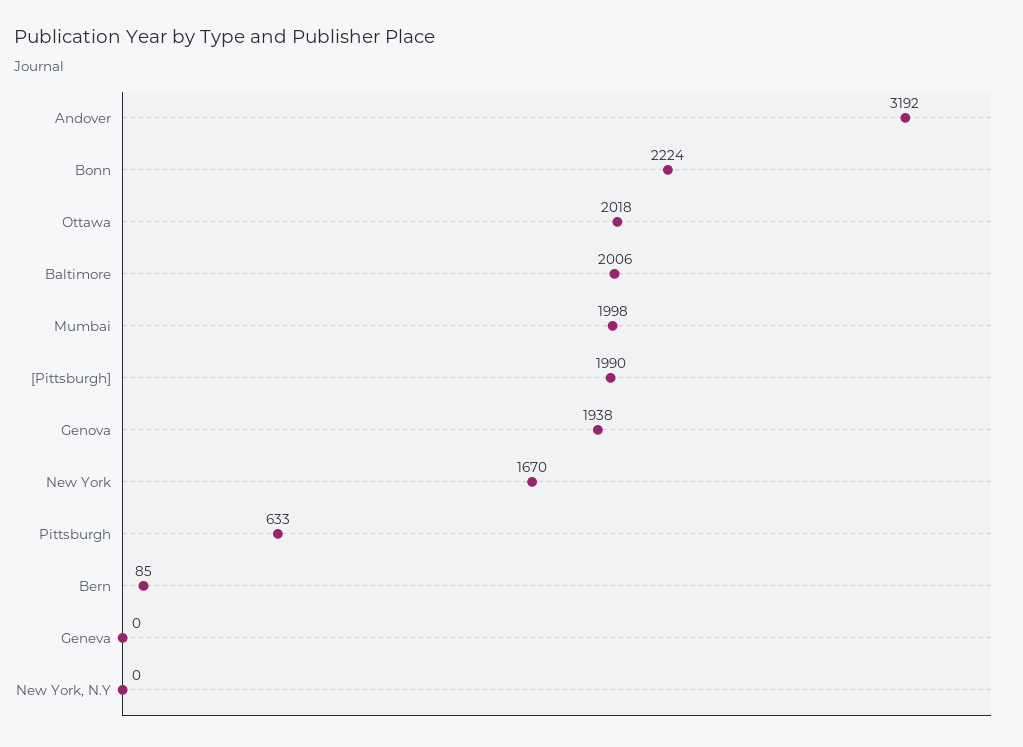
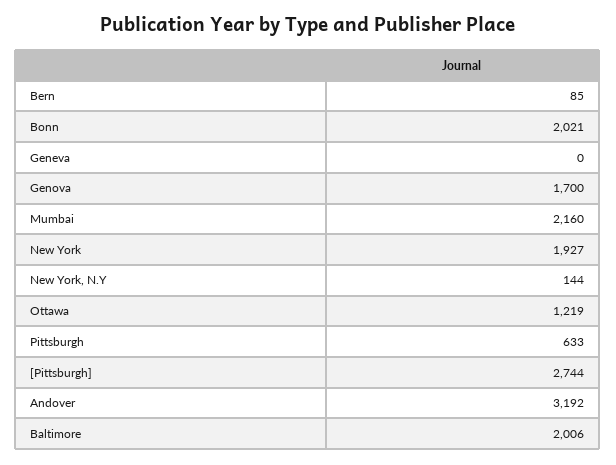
Bonn: 2224 -> 2021
Ottawa: 2018 -> 1219
Mumbai: 1998 -> 2160
[Pittsburgh]: 1990 -> 2744
Genova: 1938 -> 1700
New York: 1670 -> 1927
New York, N.Y: 0 -> 144

